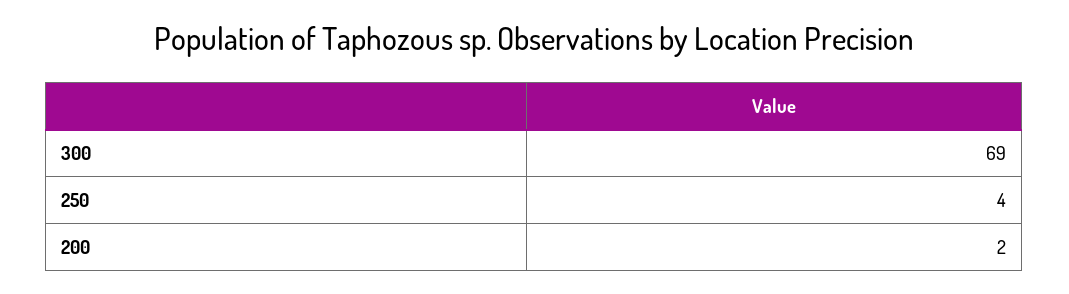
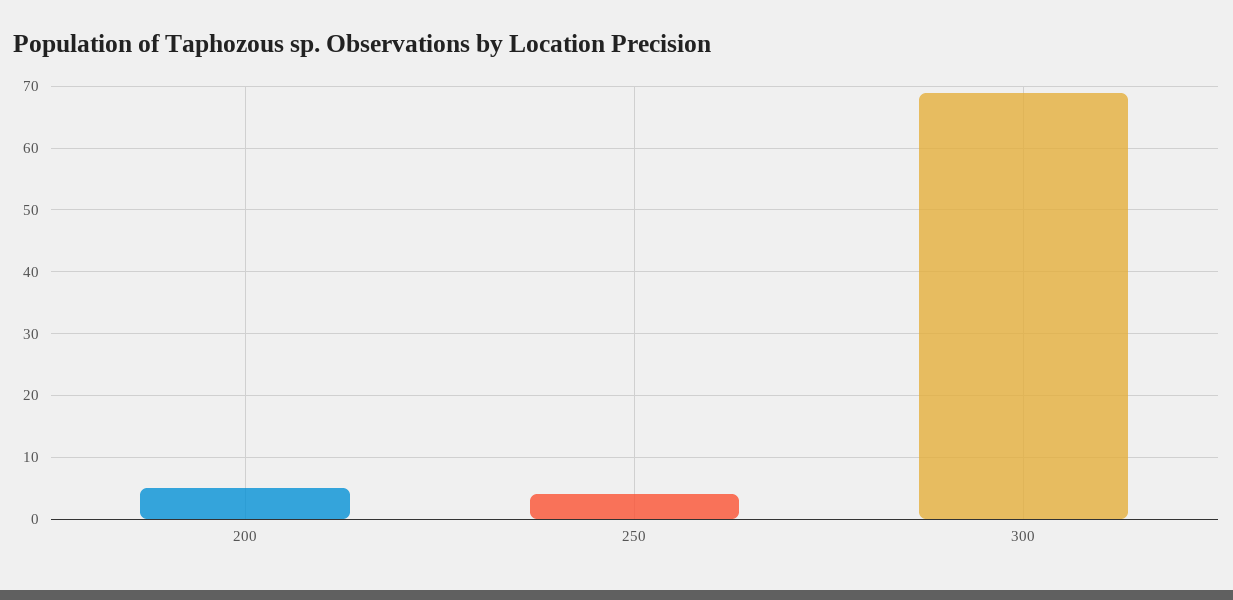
200: 2 -> 5

